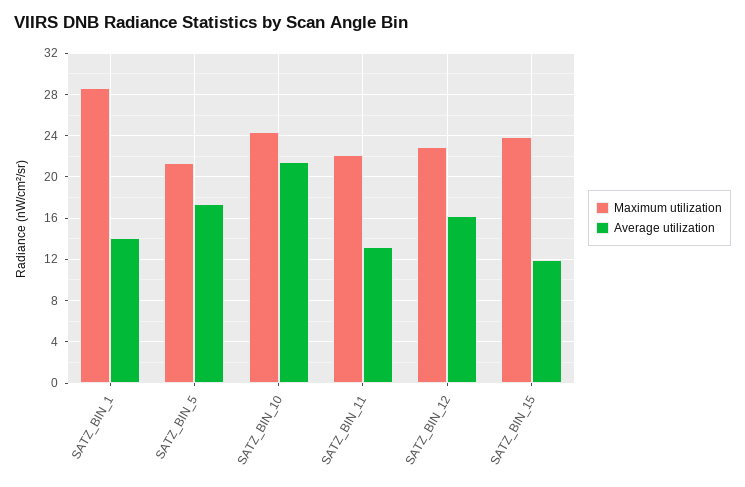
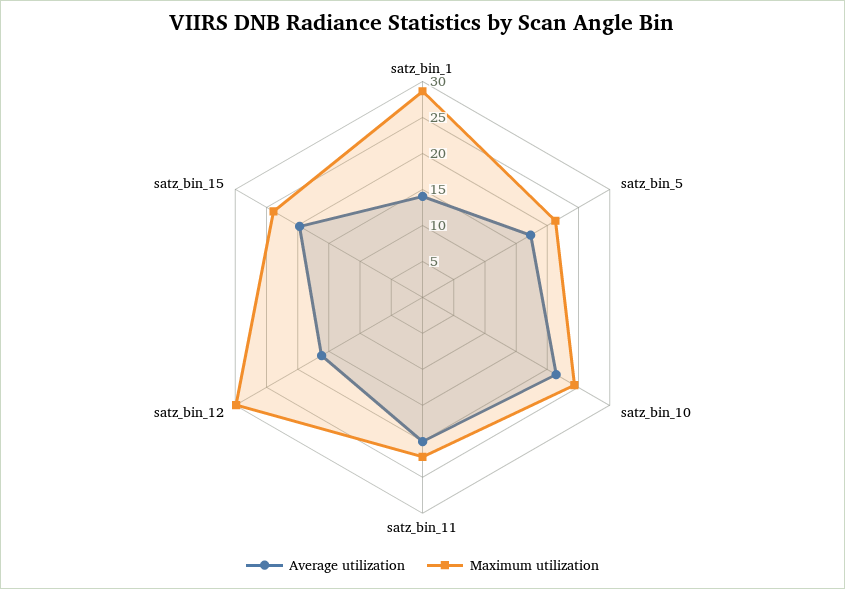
Average utilization, SATZ_BIN_11: 13 -> 20
Maximum utilization, SATZ_BIN_12: 23 -> 30
Average utilization, SATZ_BIN_15: 12 -> 20

